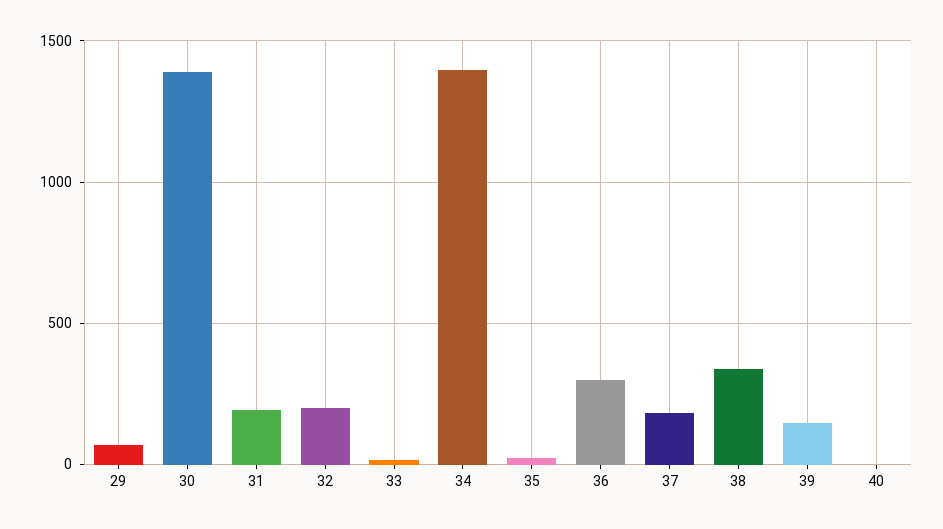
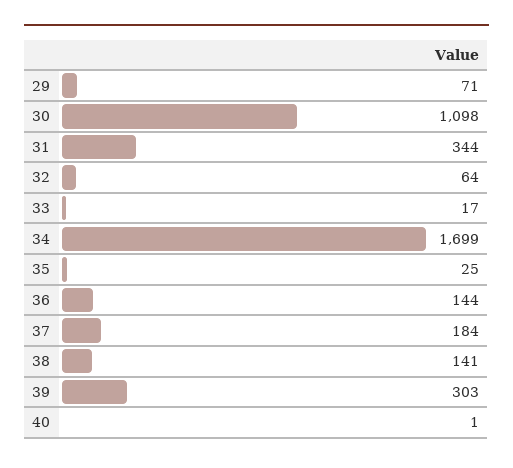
30: 1400 -> 1098
31: 200 -> 344
32: 200 -> 64
34: 1400 -> 1699
36: 300 -> 144
38: 350 -> 141
39: 150 -> 303

